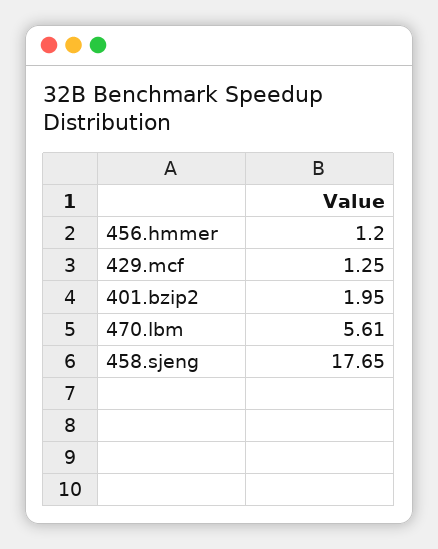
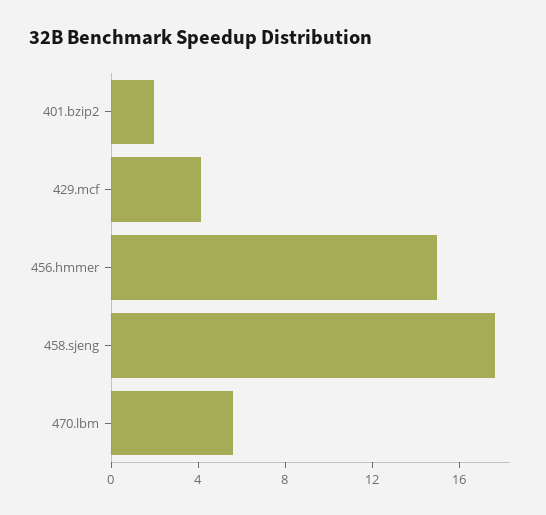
456.hmmer: 1.2 -> 15
429.mcf: 1.25 -> 4

